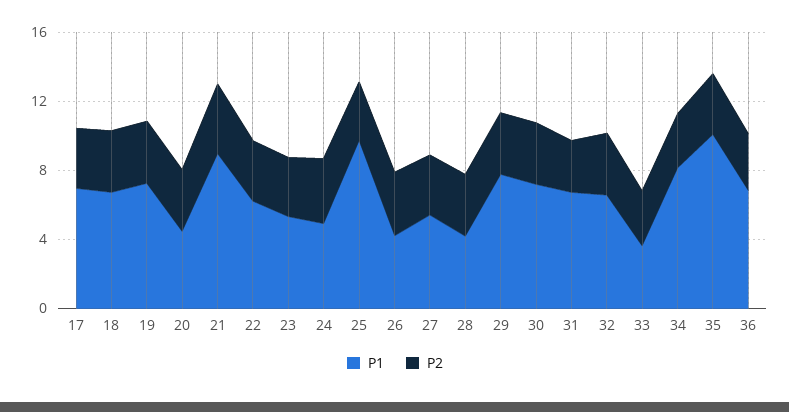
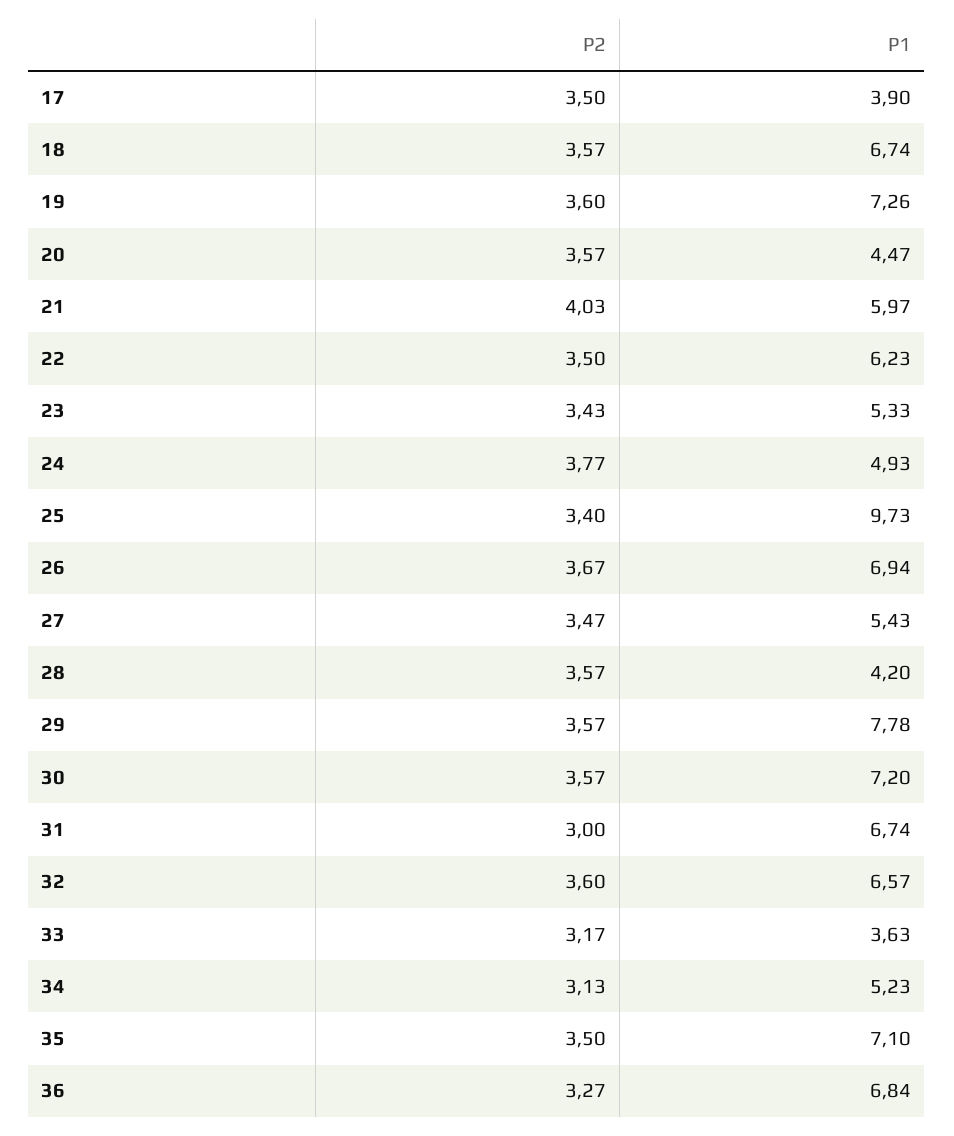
P1, 17: 7 -> 3.9
P1, 21: 9 -> 5.97
P1, 26: 4 -> 6.94
P1, 34: 8 -> 5.23
P1, 35: 10 -> 7.1

